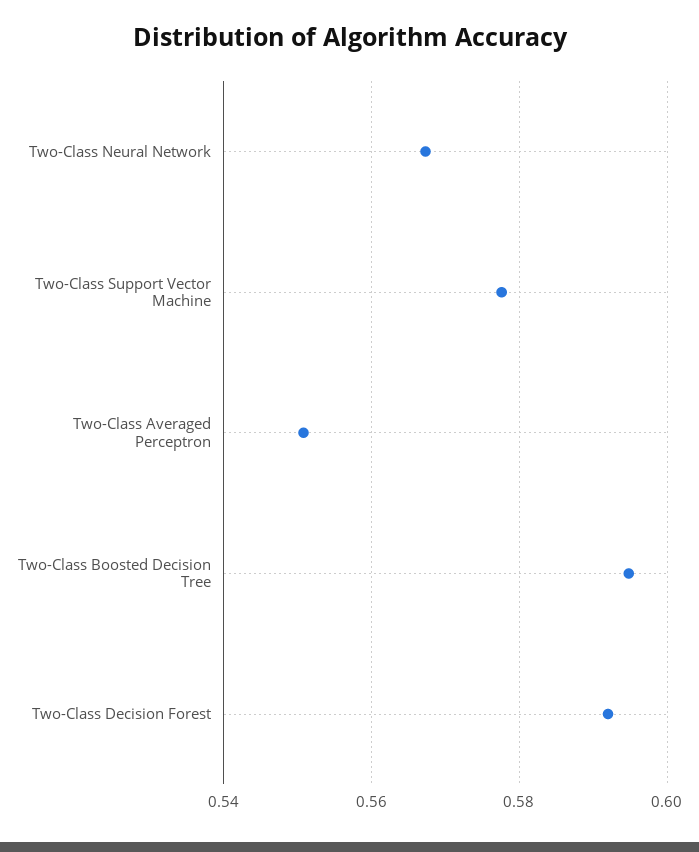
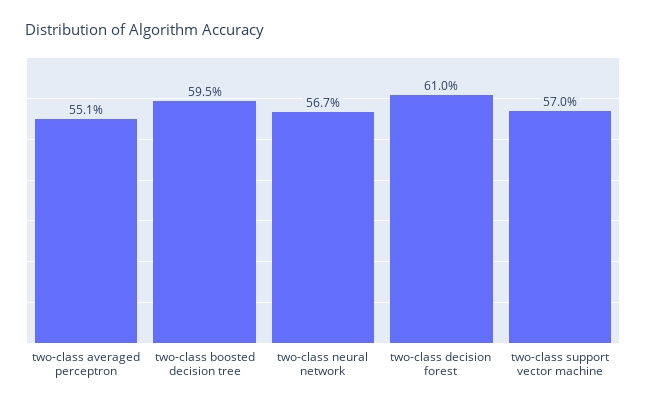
Two-Class Support Vector Machine: 0.578 -> 0.57
Two-Class Decision Forest: 0.592 -> 0.61

